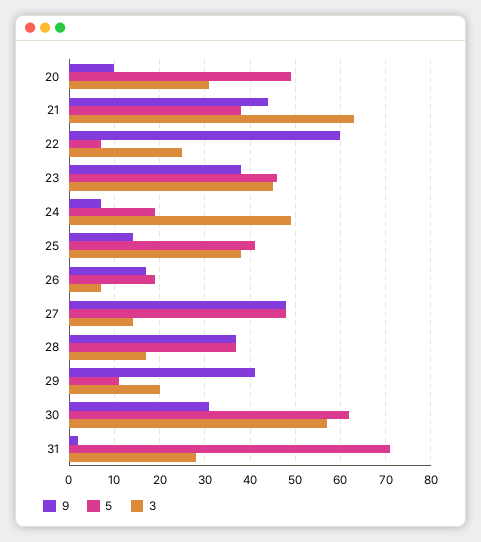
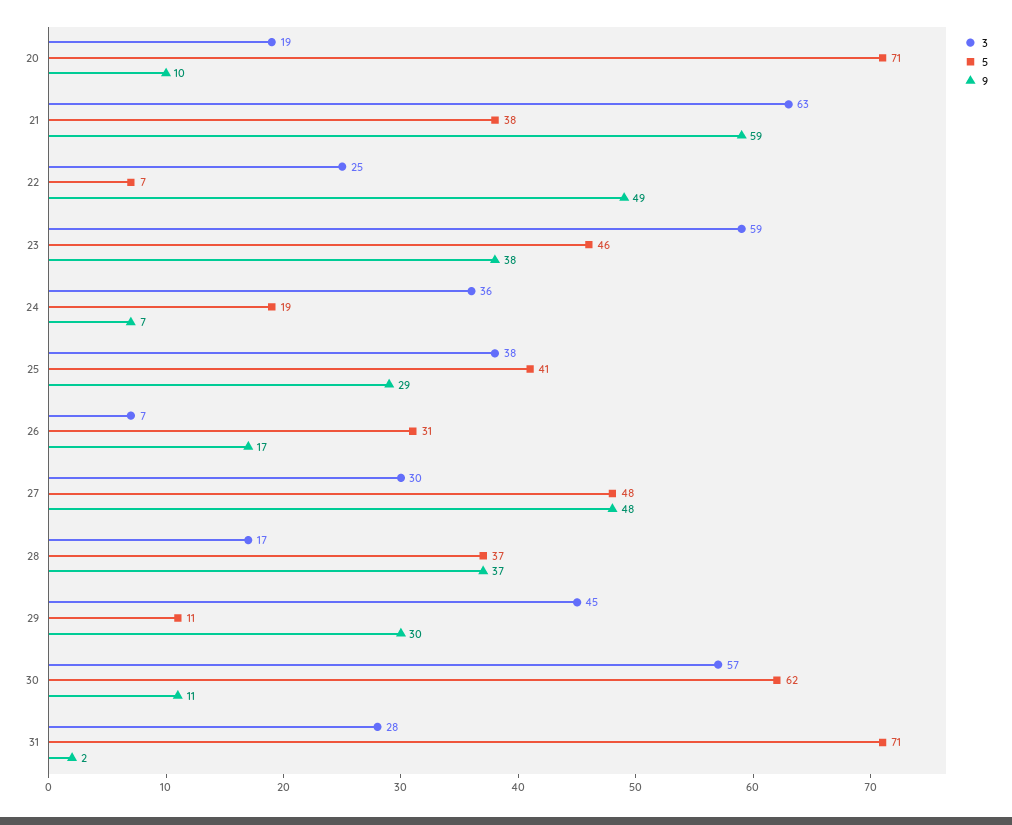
5, 20: 50 -> 71
3, 20: 30 -> 19
9, 21: 45 -> 59
9, 22: 60 -> 49
3, 23: 45 -> 59
3, 24: 50 -> 36
9, 25: 15 -> 29
5, 26: 20 -> 31
3, 27: 15 -> 30
9, 29: 40 -> 30
3, 29: 20 -> 45
9, 30: 30 -> 11

